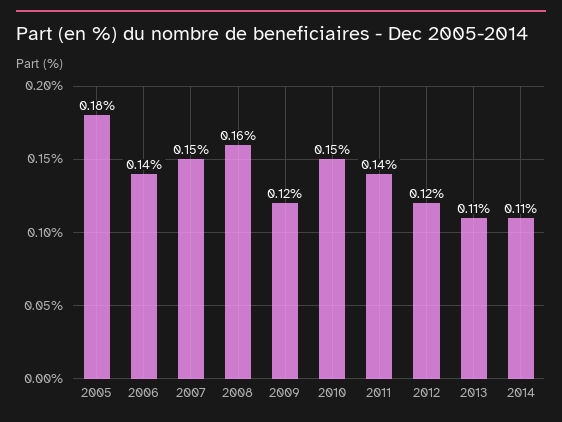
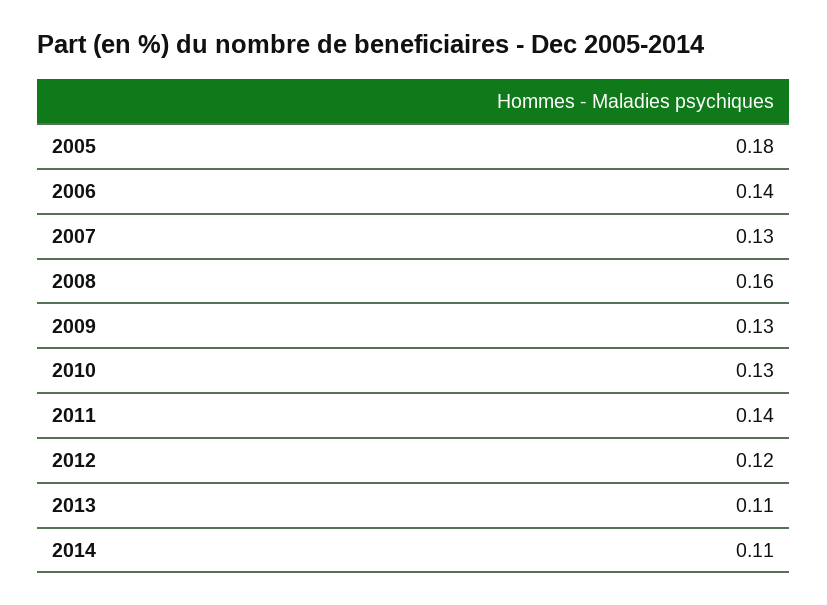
2007: 0.15 -> 0.13
2009: 0.12 -> 0.13
2010: 0.15 -> 0.13

